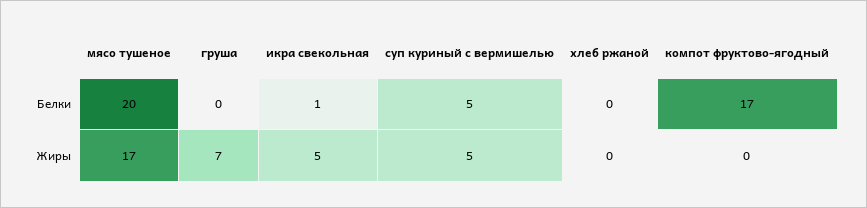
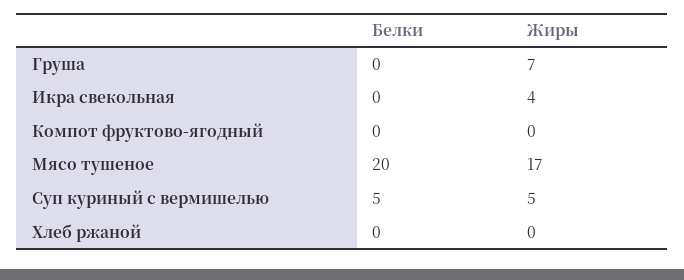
икра свекольная, Белки: 1 -> 0
компот фруктово-ягодный, Белки: 17 -> 0
икра свекольная, Жиры: 5 -> 4

